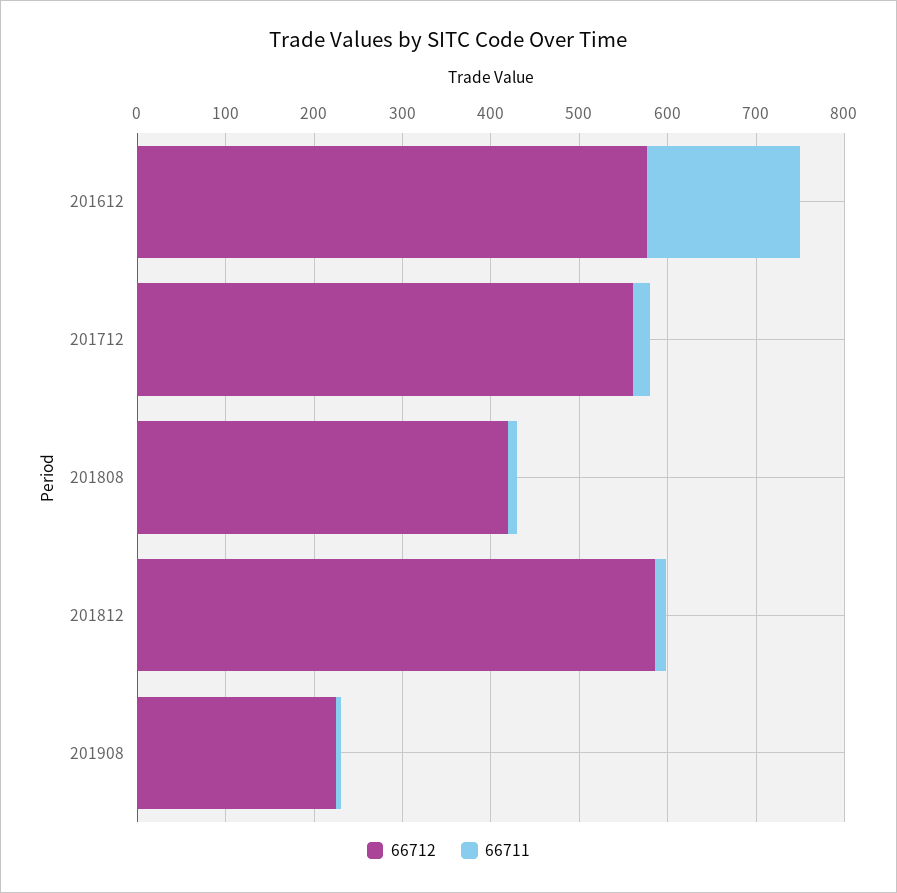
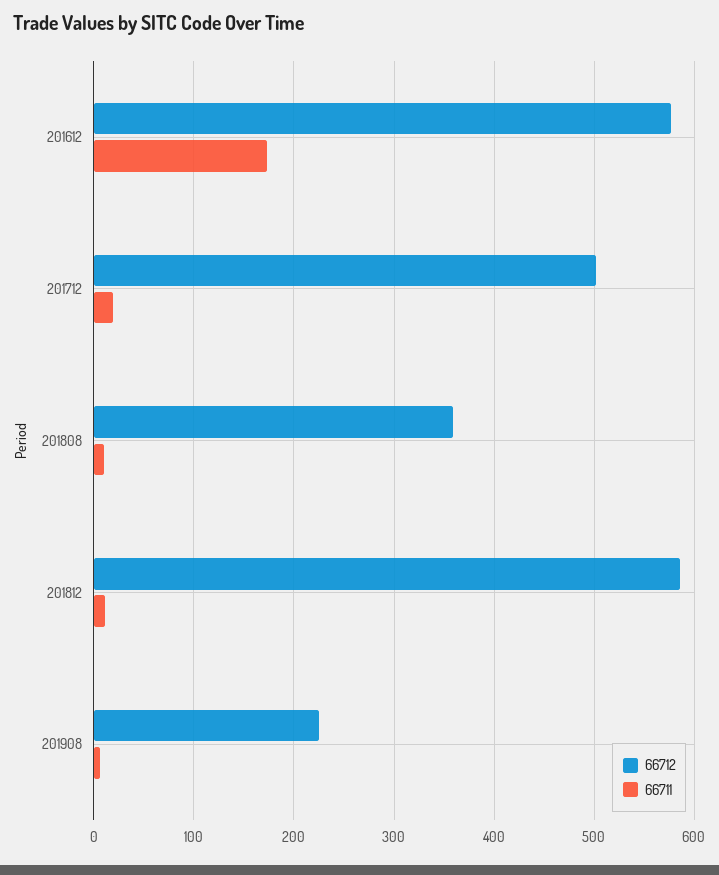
66712, 201712: 560 -> 500
66712, 201808: 420 -> 360

